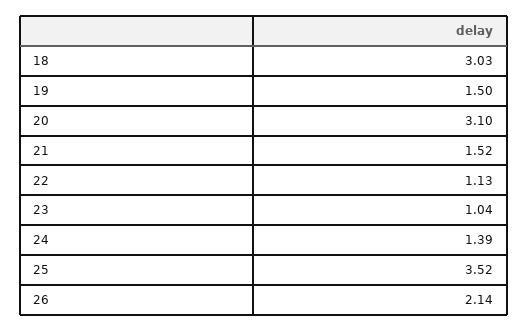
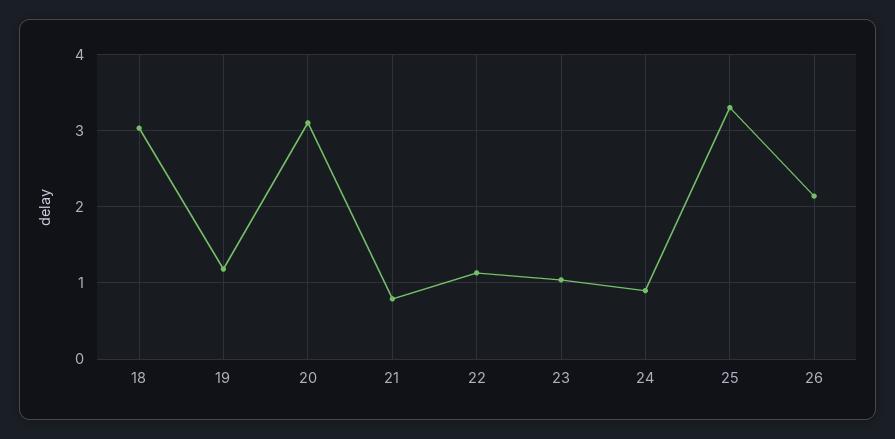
19: 1.5 -> 1.2
21: 1.52 -> 0.8
24: 1.39 -> 0.9
25: 3.52 -> 3.3

